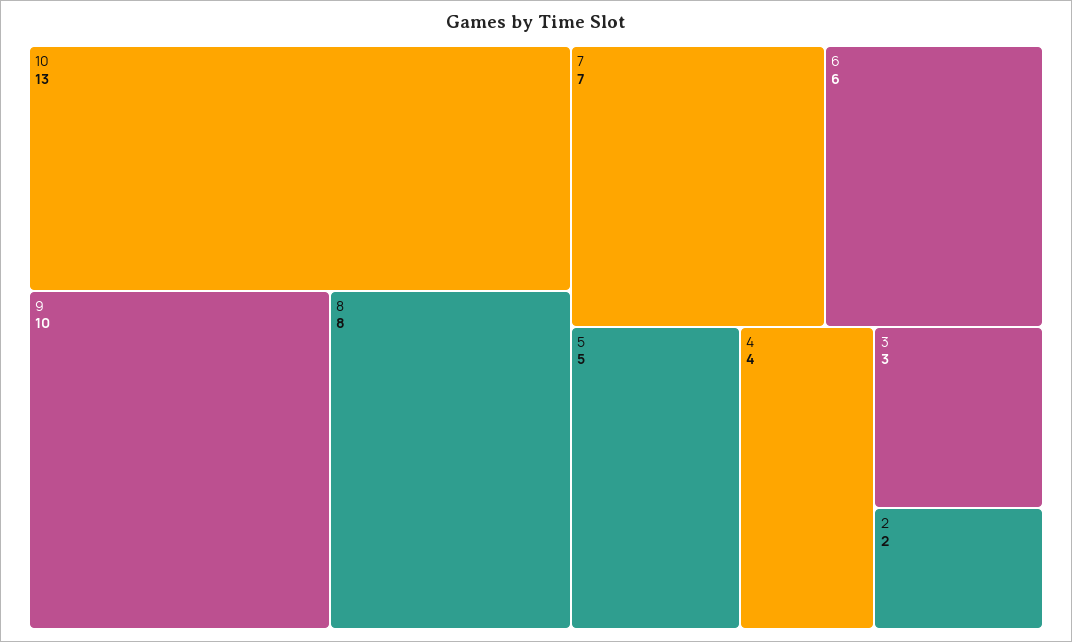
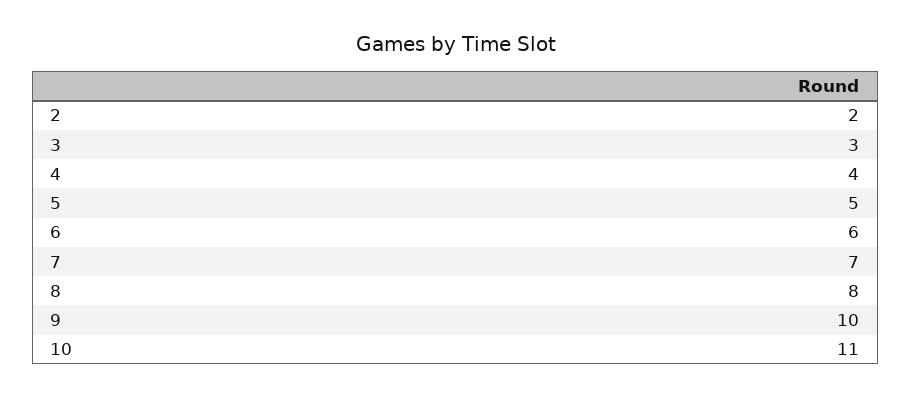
10: 13 -> 11

